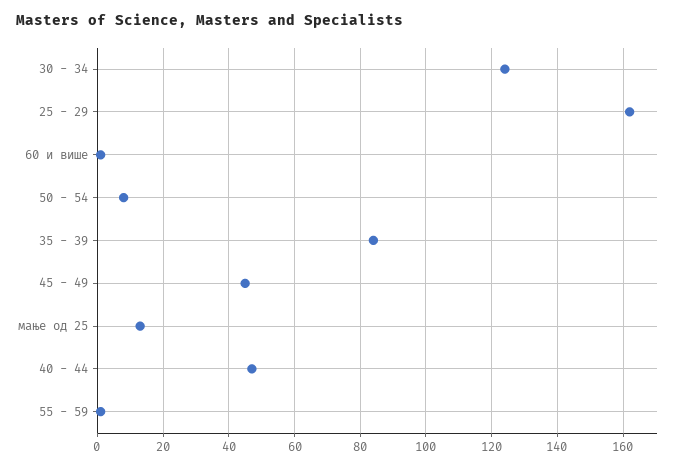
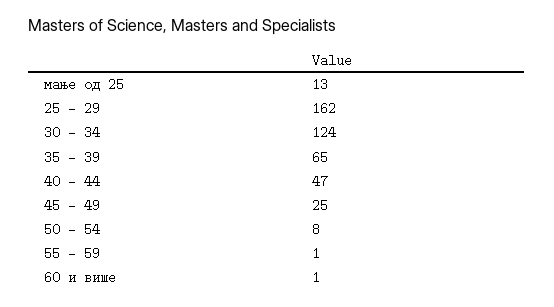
35 - 39: 85 -> 65
45 - 49: 45 -> 25

